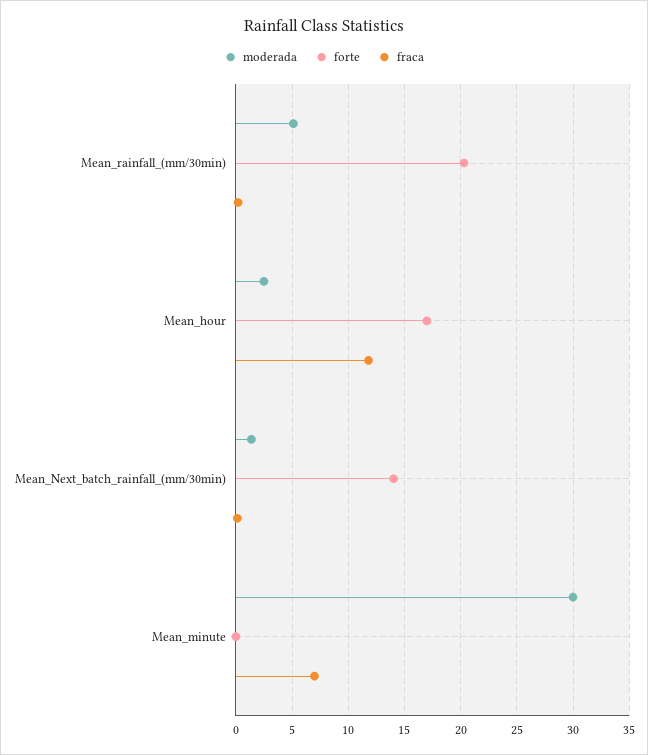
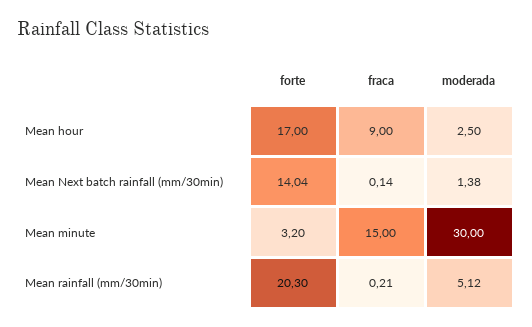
fraca, Mean_hour: 12 -> 9
forte, Mean_minute: 0 -> 3.2
fraca, Mean_minute: 7 -> 15

